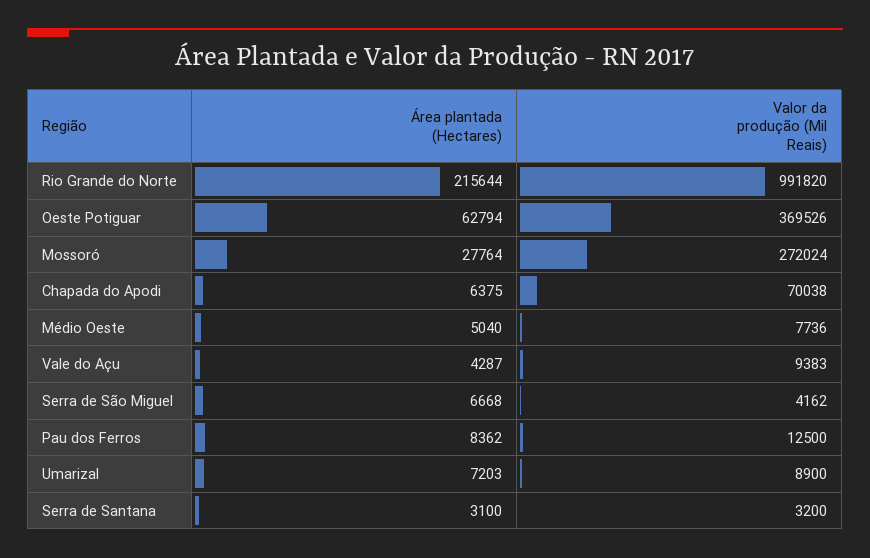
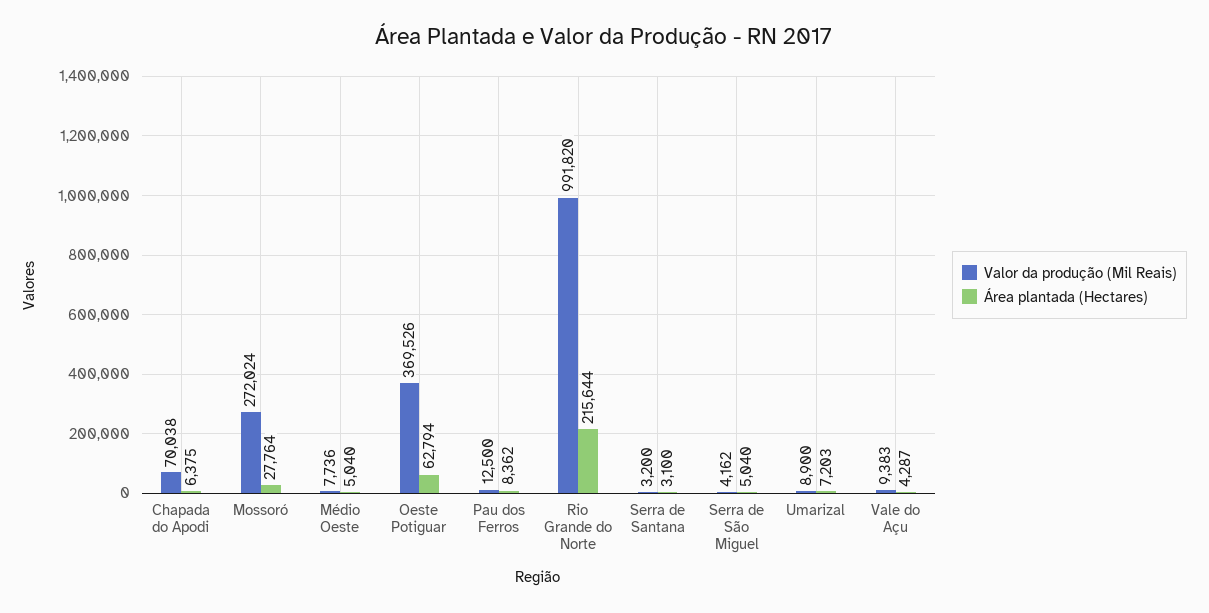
Área plantada (Hectares), Serra de São Miguel: 6668 -> 5040

